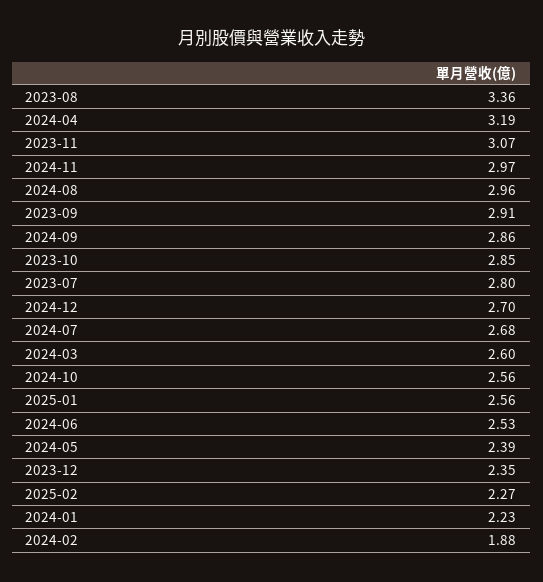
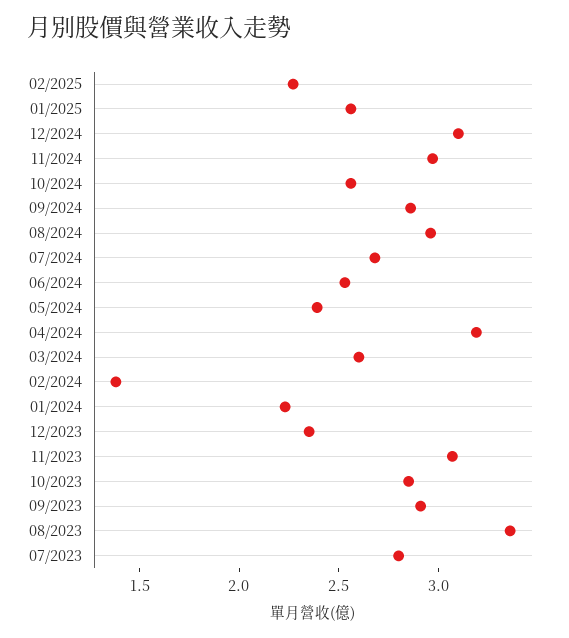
2024-12: 2.7 -> 3.1
2024-02: 1.88 -> 1.4

